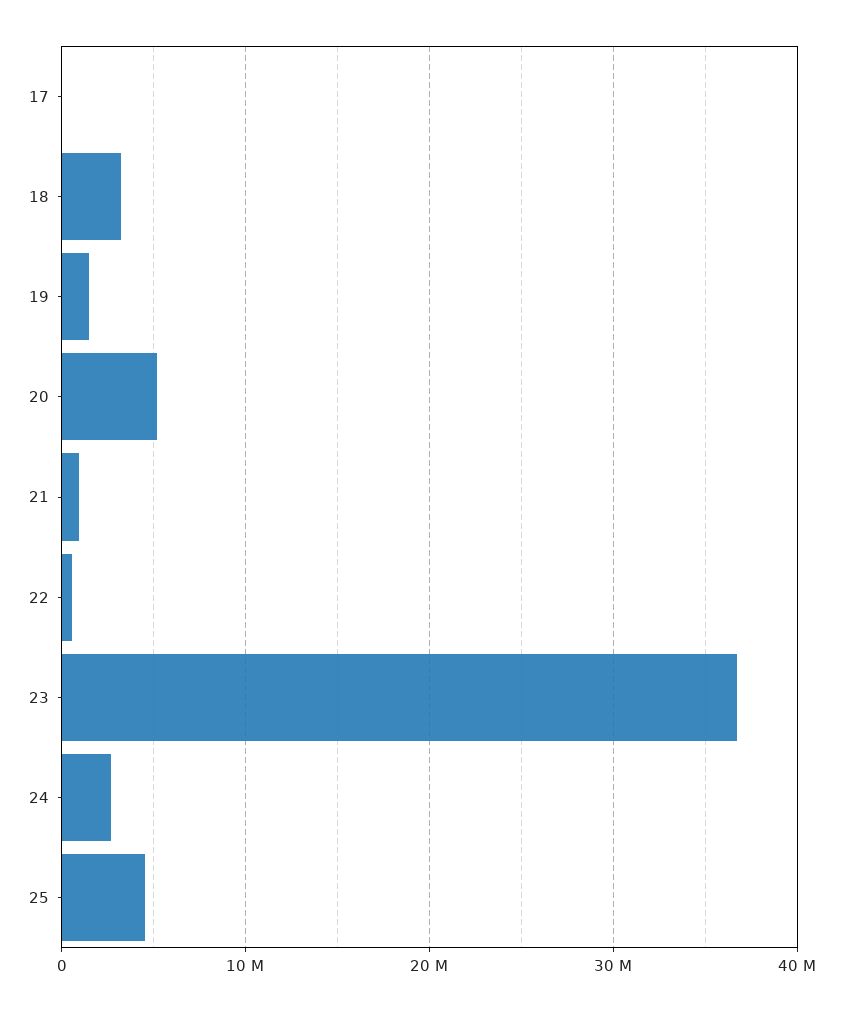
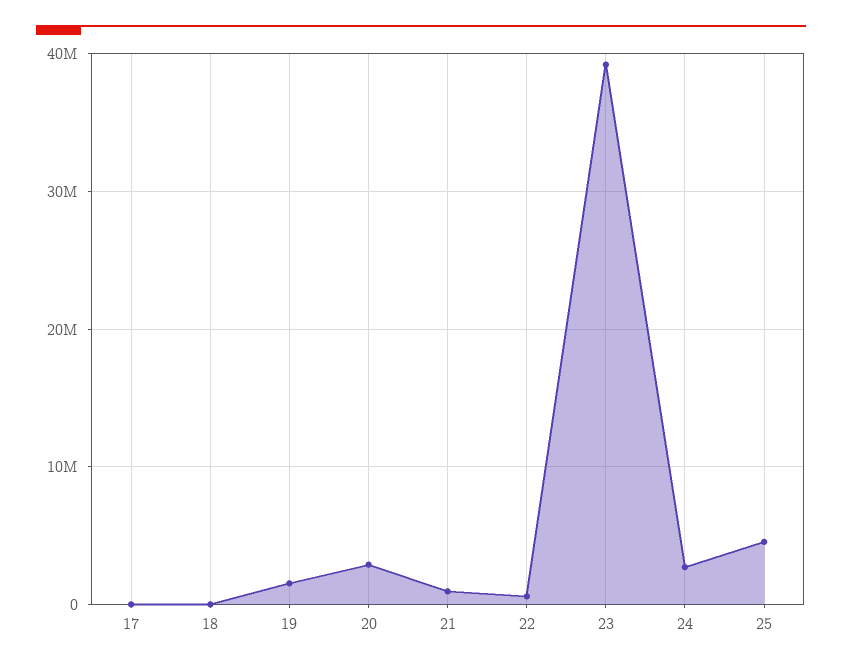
18: 3000000 -> 0
20: 5000000 -> 3000000
23: 37000000 -> 39000000

